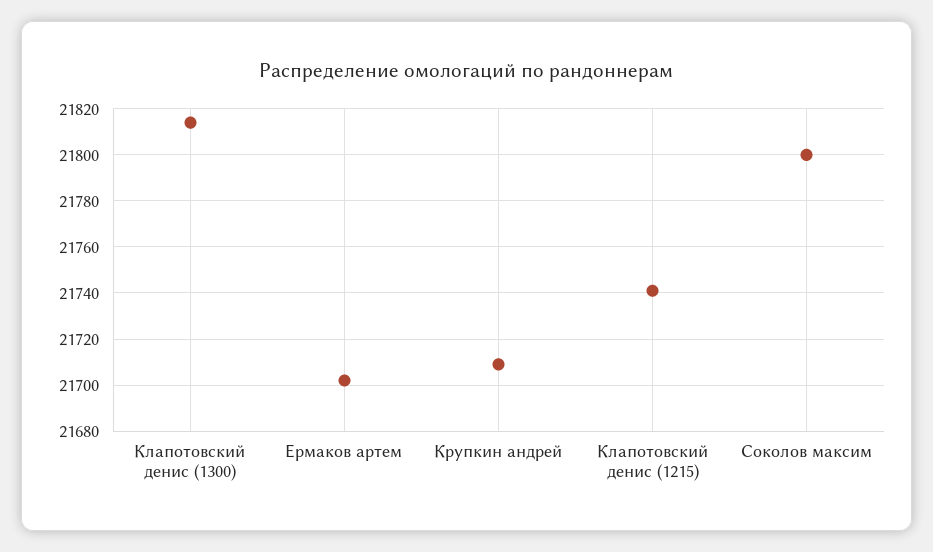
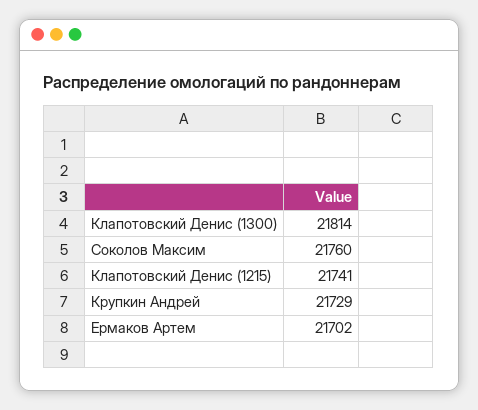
Крупкин андрей: 21710 -> 21729
Соколов максим: 21800 -> 21760

